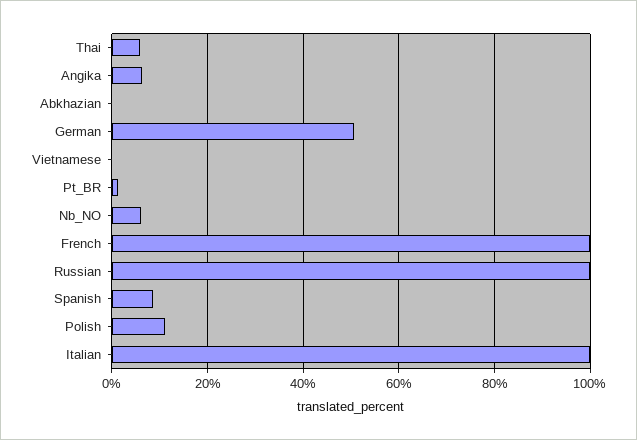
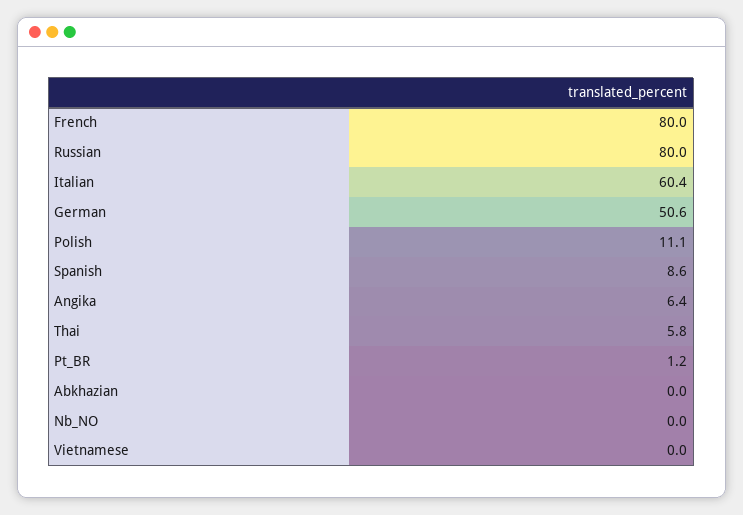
Nb_NO: 6 -> 0
French: 100 -> 80
Russian: 100 -> 80
Italian: 100 -> 60.4

